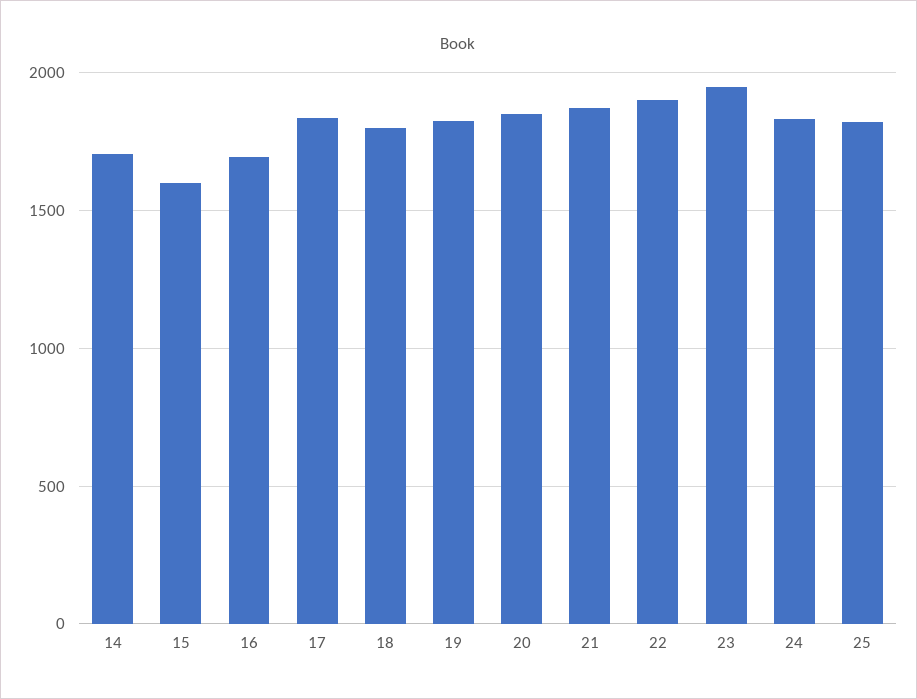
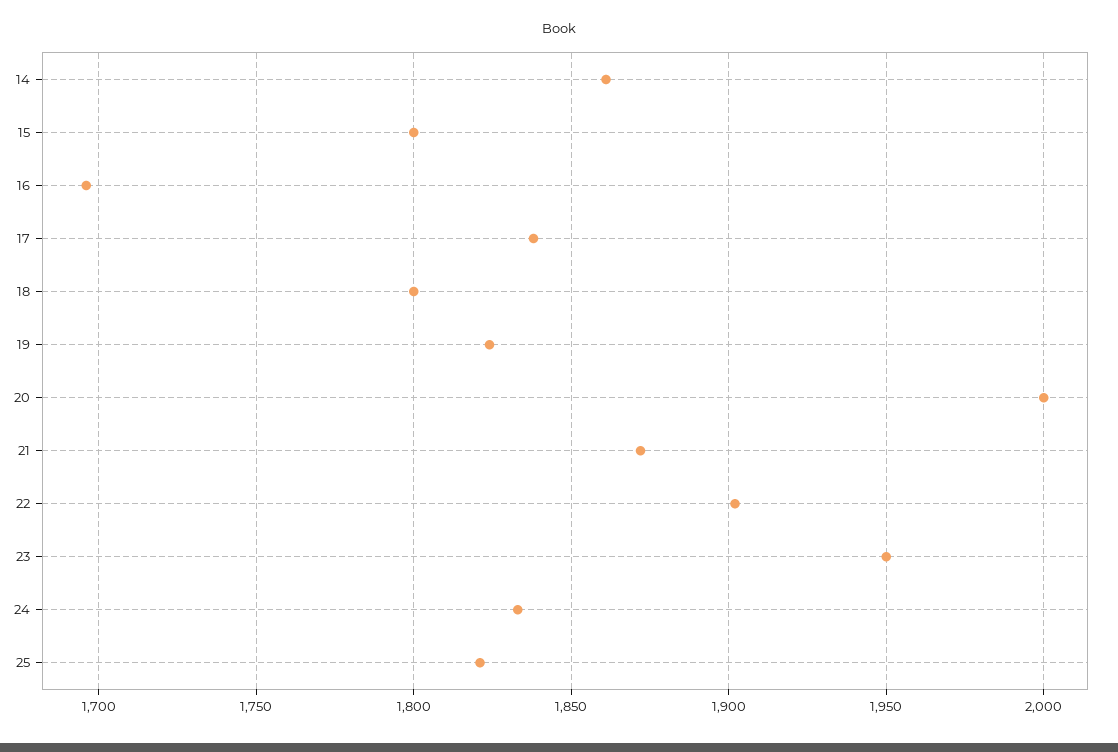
14: 1700 -> 1860
15: 1600 -> 1800
20: 1850 -> 2000

